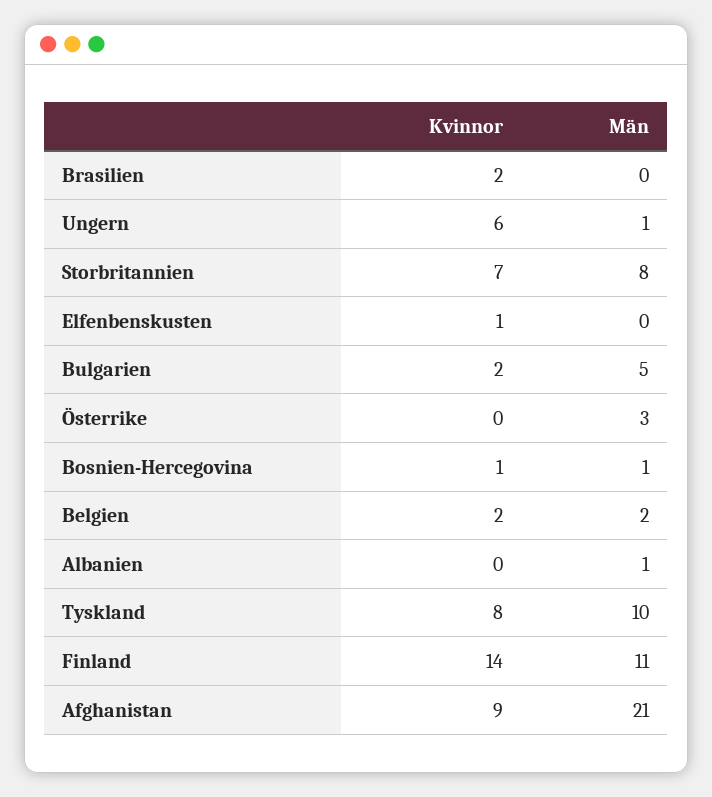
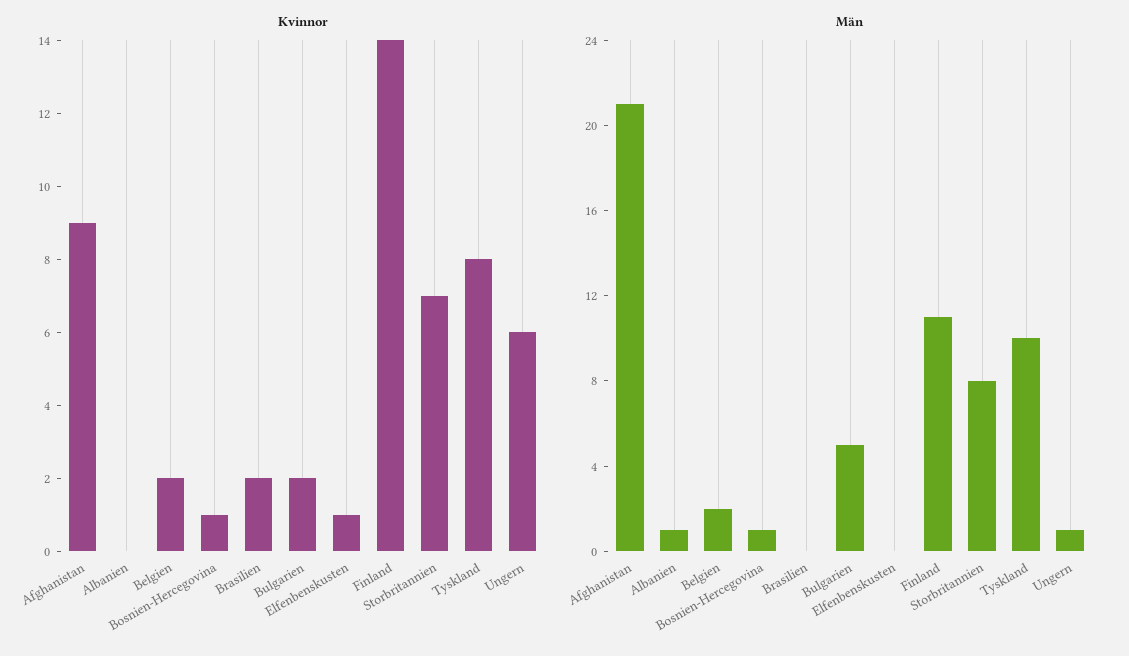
Kvinnor, Österrike: 0 -> none
Män, Österrike: 3 -> none

